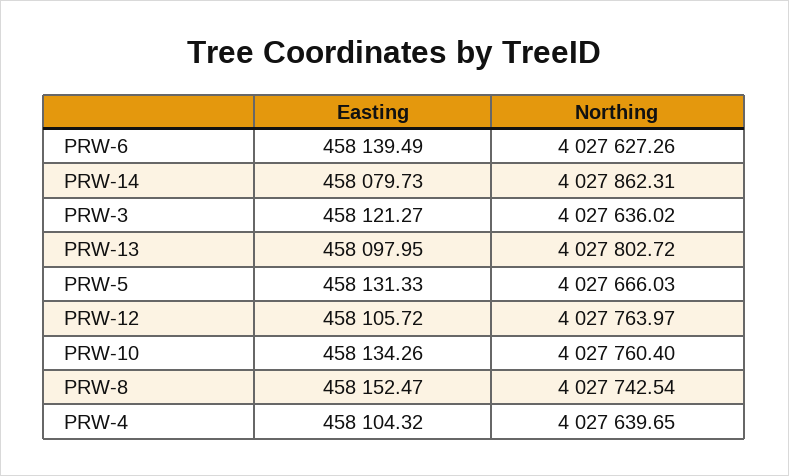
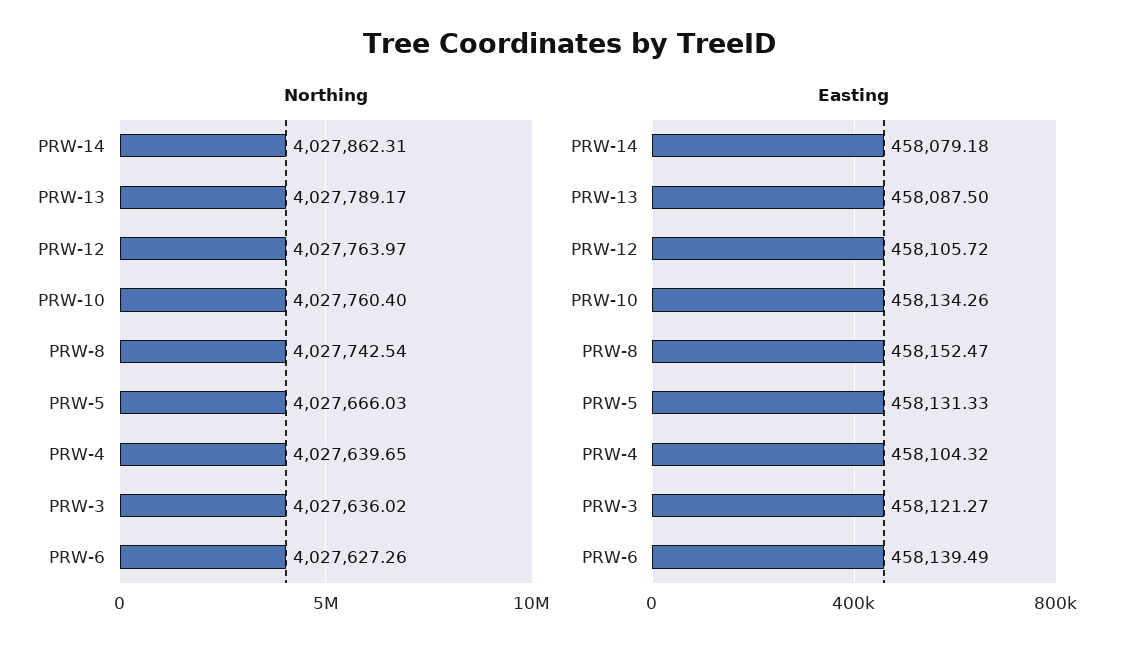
Easting, PRW-14: 458079.73 -> 458079.18
Easting, PRW-13: 458097.95 -> 458087.5
Northing, PRW-13: 4027802.72 -> 4027789.17

